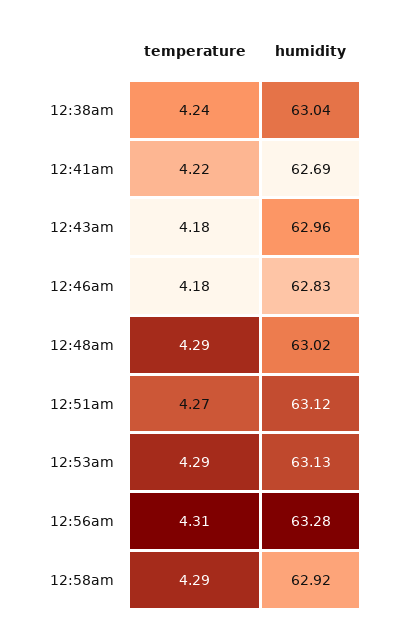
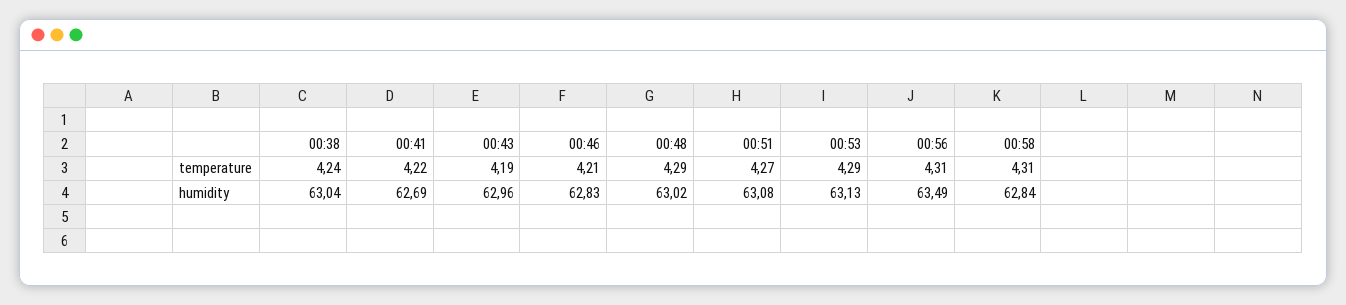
temperature, 12:43am: 4.18 -> 4.19
temperature, 12:46am: 4.18 -> 4.21
humidity, 12:51am: 63.12 -> 63.08
humidity, 12:56am: 63.28 -> 63.49
temperature, 12:58am: 4.29 -> 4.31
humidity, 12:58am: 62.92 -> 62.84

